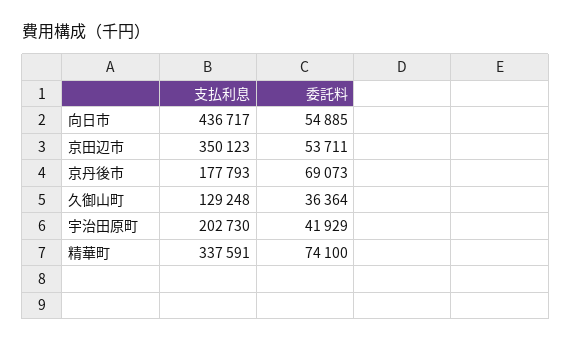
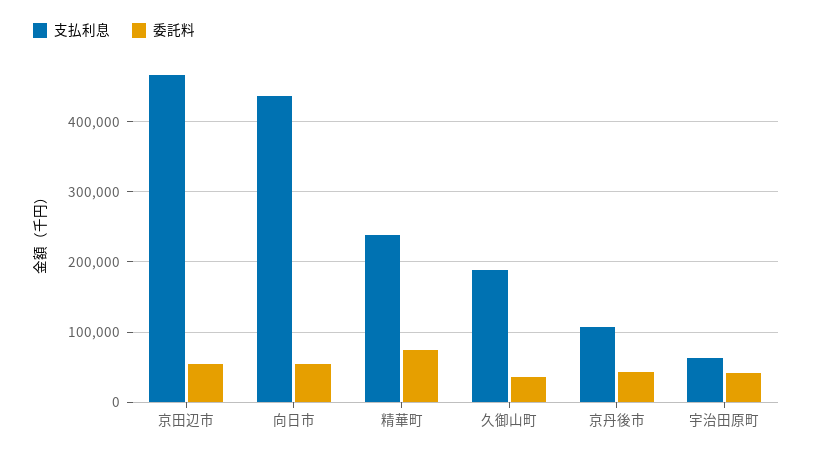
支払利息, 京田辺市: 350123 -> 470000
支払利息, 京丹後市: 177793 -> 110000
委託料, 京丹後市: 69073 -> 40000
支払利息, 久御山町: 129248 -> 190000
支払利息, 宇治田原町: 202730 -> 60000
支払利息, 精華町: 337591 -> 240000

